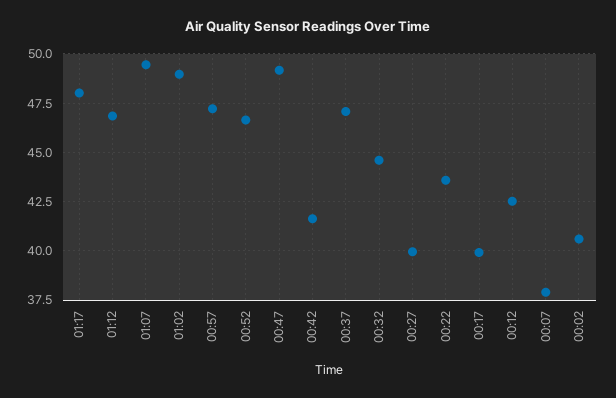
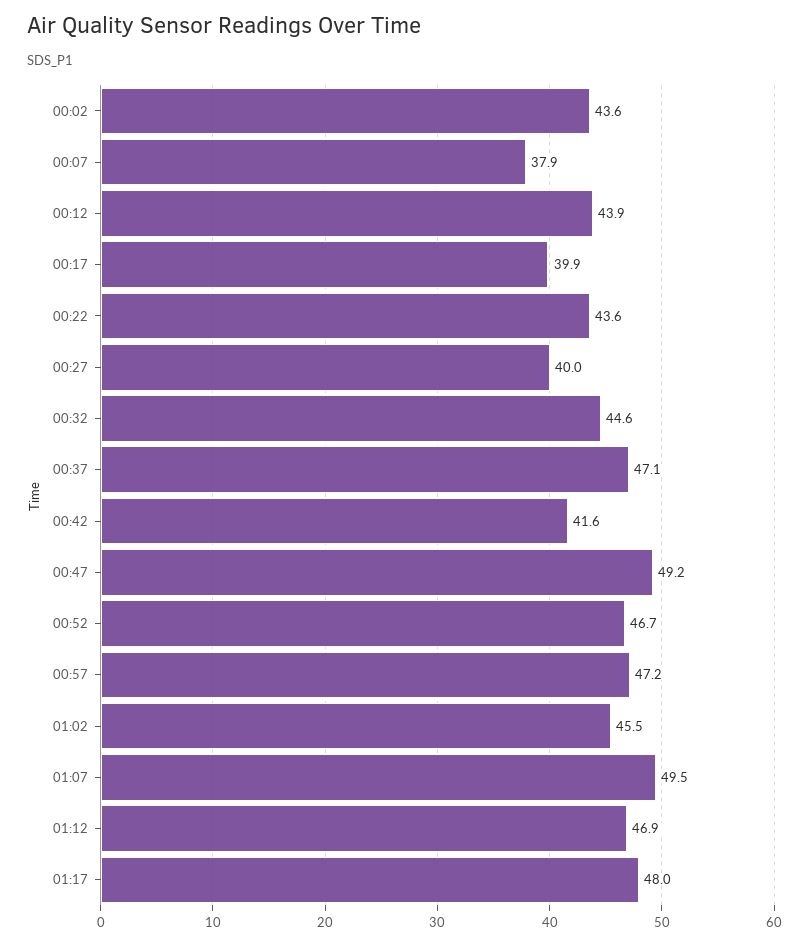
01:02: 49 -> 45.5
00:12: 42.5 -> 43.9
00:02: 40.5 -> 43.6

